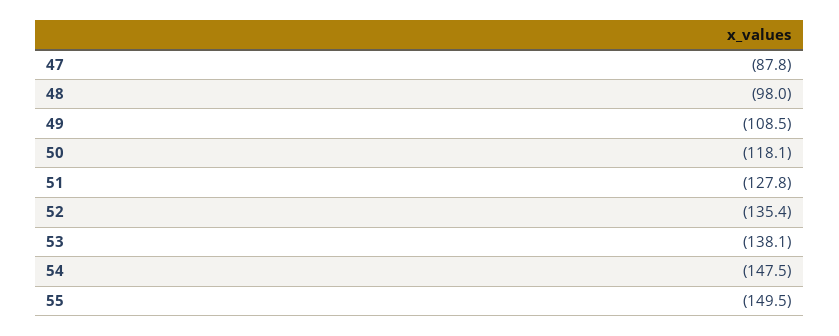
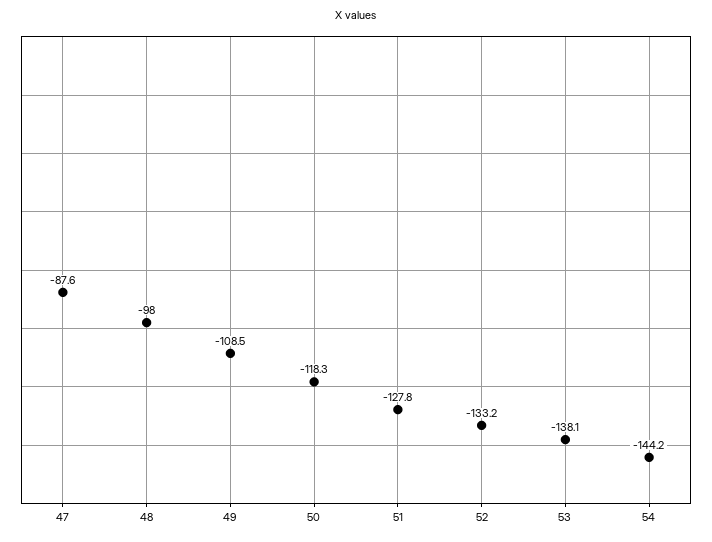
47: -87.8 -> -87.6
50: -118.1 -> -118.3
52: -135.4 -> -133.2
54: -147.5 -> -144.2
55: -149.5 -> none

